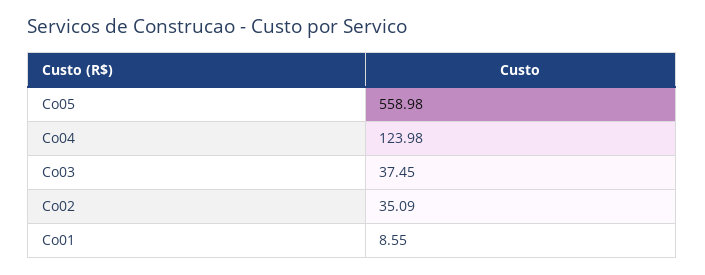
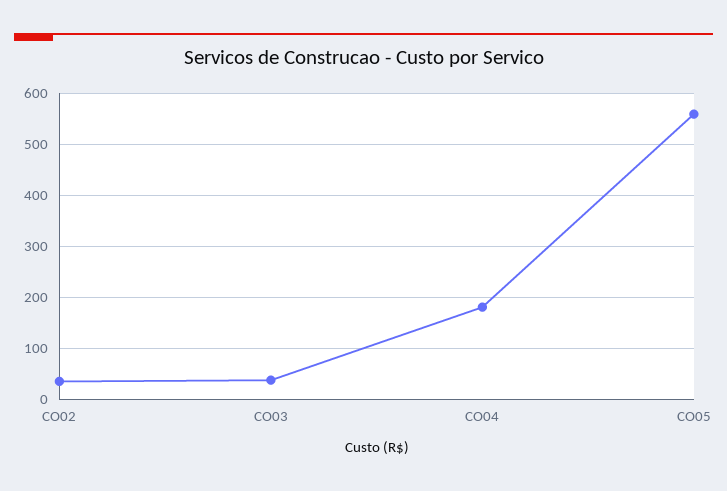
Co04: 123.98 -> 180
Co01: 8.55 -> none

